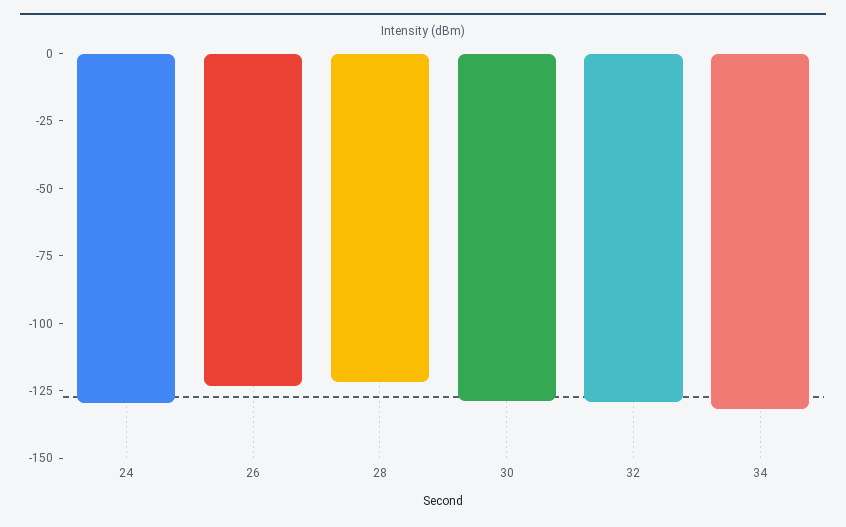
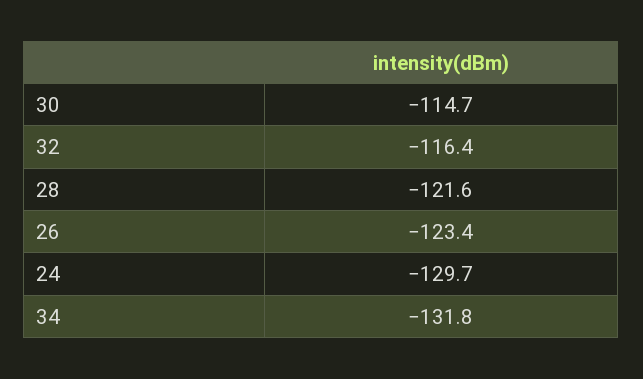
30: -130 -> -114.7
32: -130 -> -116.4

